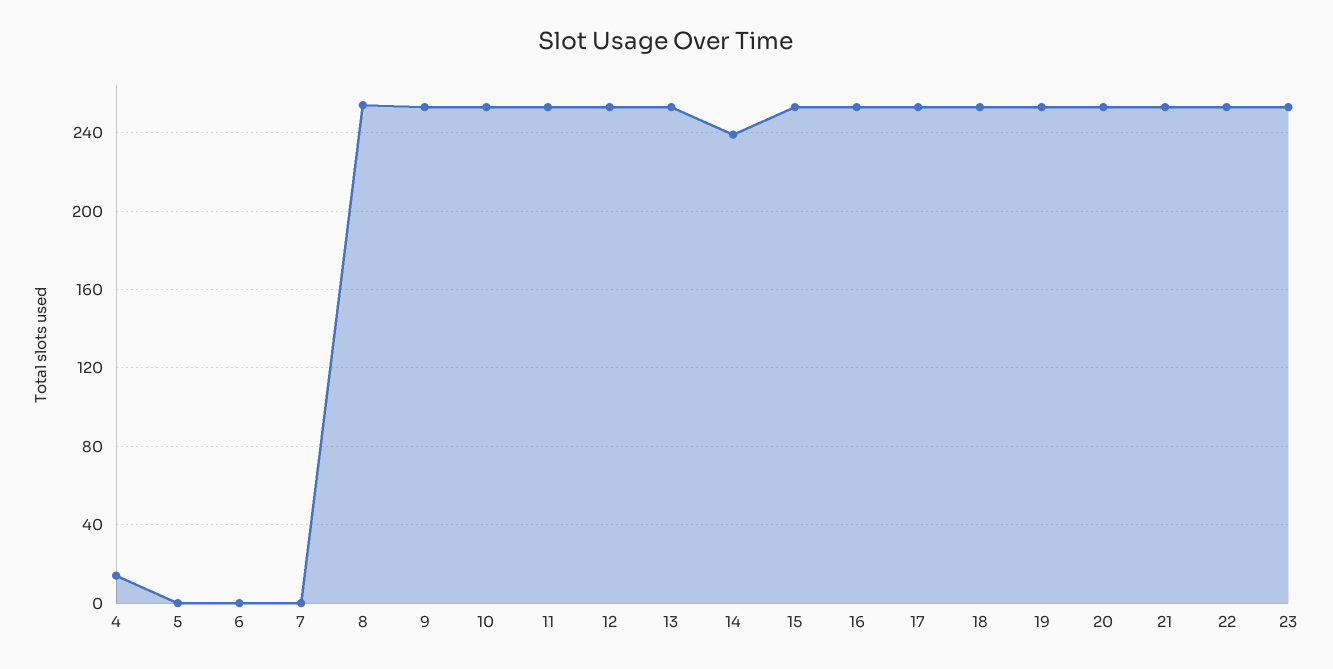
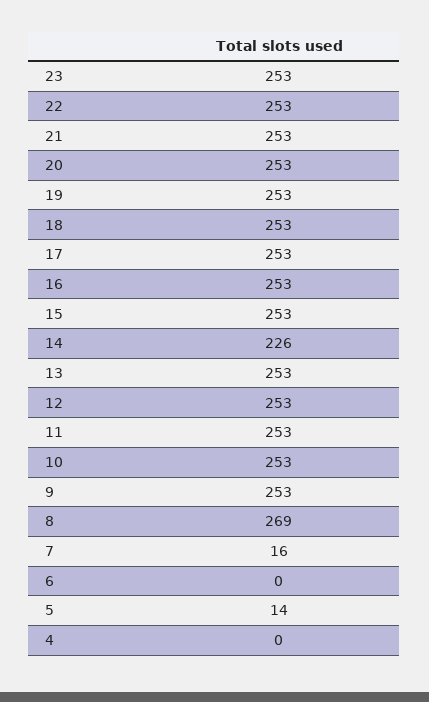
4: 15 -> 0
5: 0 -> 14
7: 0 -> 16
8: 255 -> 269
14: 240 -> 226

